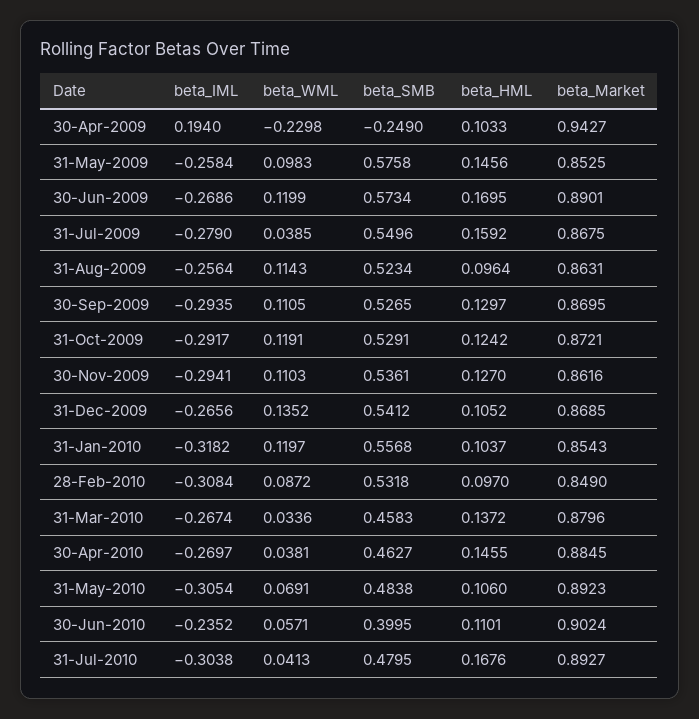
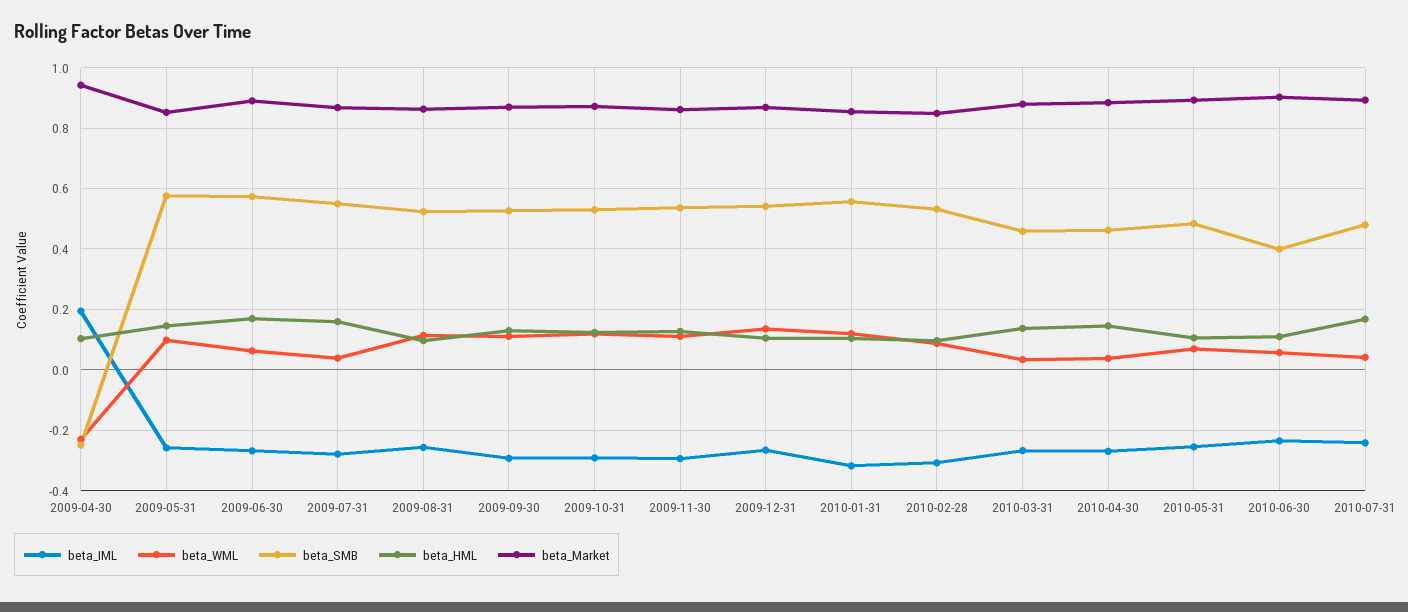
beta_WML, 30-Jun-2009: 0.1199 -> 0.06
beta_IML, 31-May-2010: -0.3054 -> -0.26
beta_IML, 31-Jul-2010: -0.3038 -> -0.24

